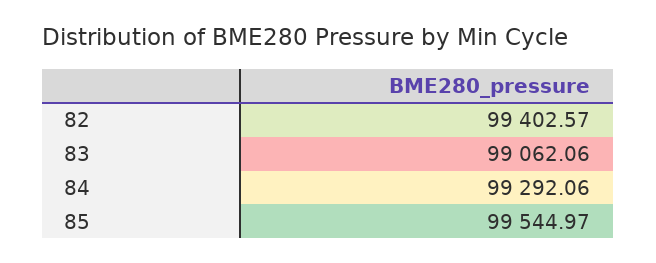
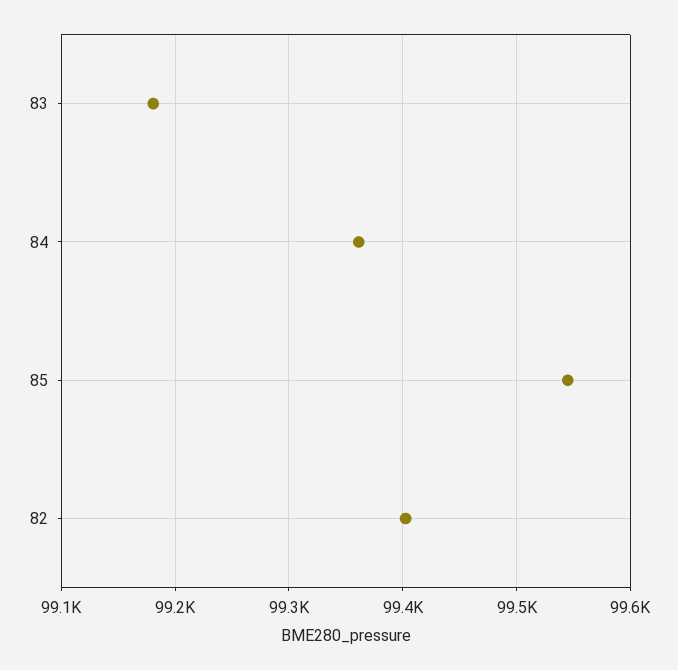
83: 99062.06 -> 99180
84: 99292.06 -> 99360

